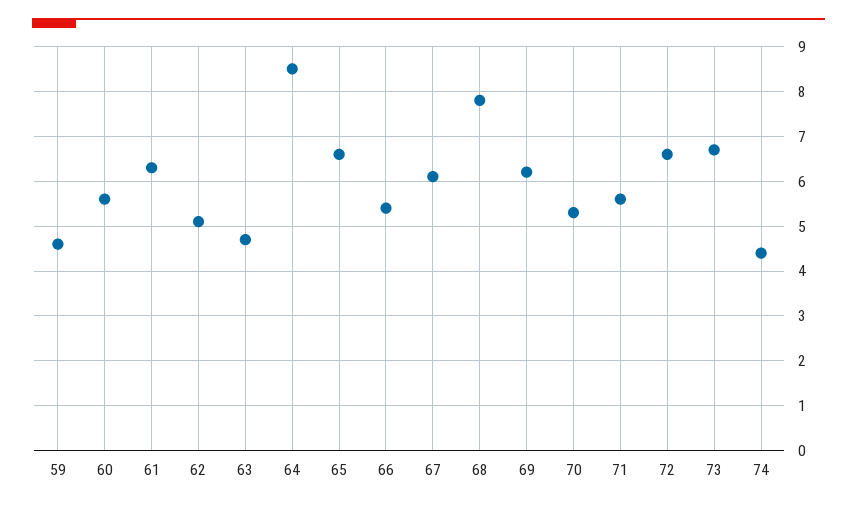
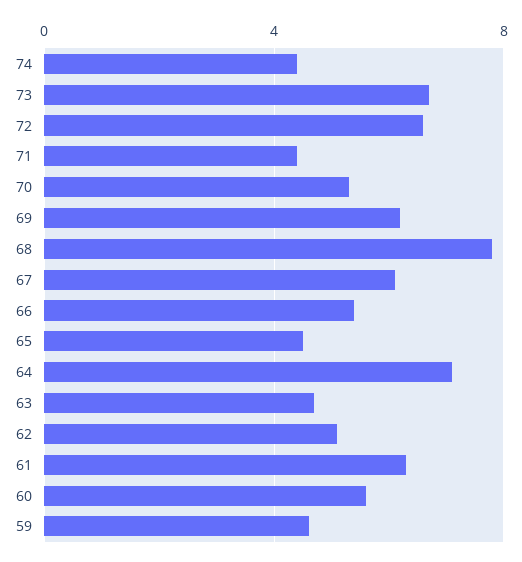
64: 8.5 -> 7
65: 6.5 -> 4.5
71: 5.5 -> 4.5

